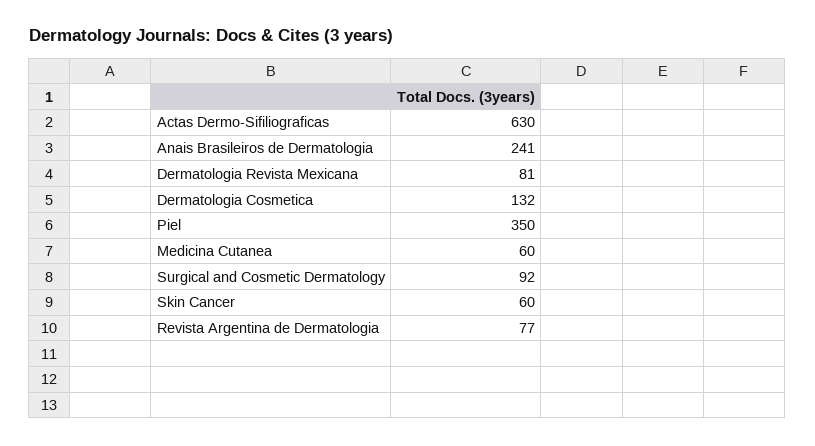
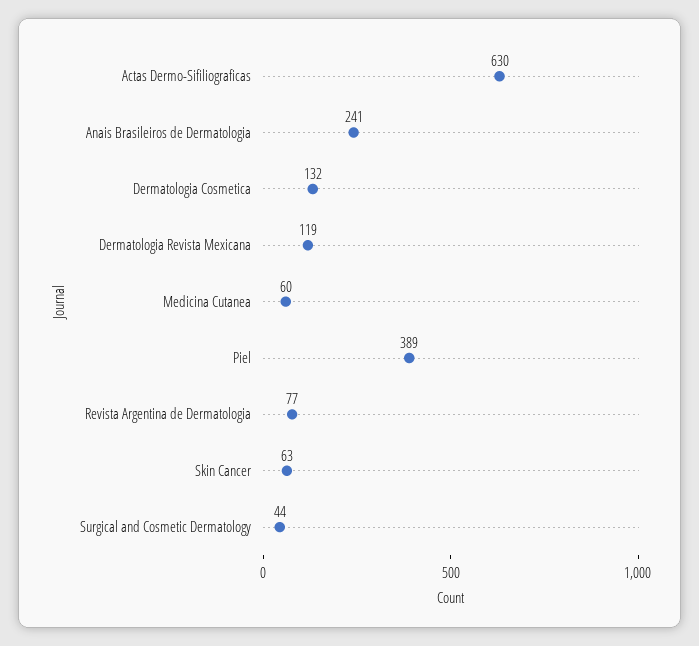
Dermatologia Revista Mexicana: 81 -> 119
Piel: 350 -> 389
Surgical and Cosmetic Dermatology: 92 -> 44
Skin Cancer: 60 -> 63

